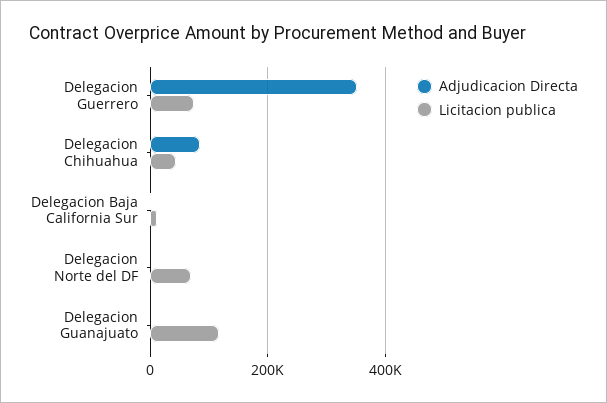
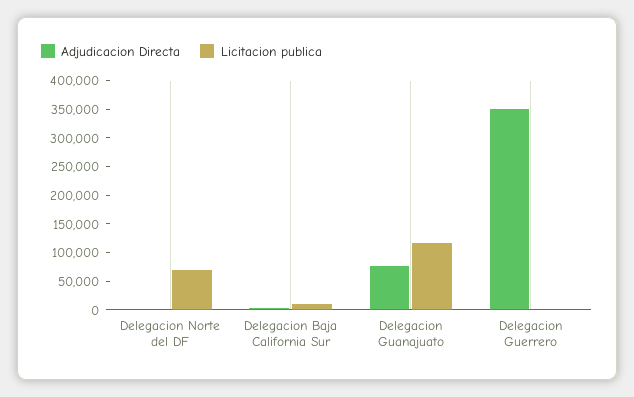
Licitacion publica, Delegacion Guerrero: 80000 -> 0
Adjudicacion Directa, Delegacion Chihuahua: 80000 -> none
Licitacion publica, Delegacion Chihuahua: 40000 -> none
Adjudicacion Directa, Delegacion Guanajuato: 0 -> 75000

